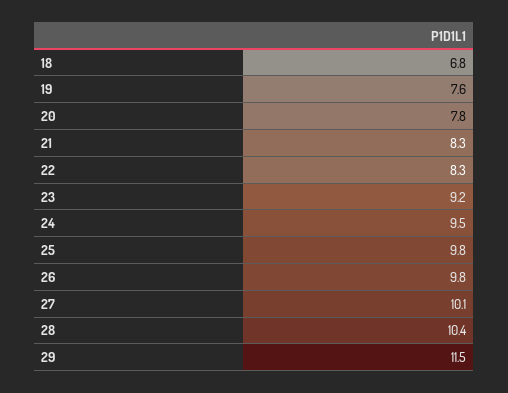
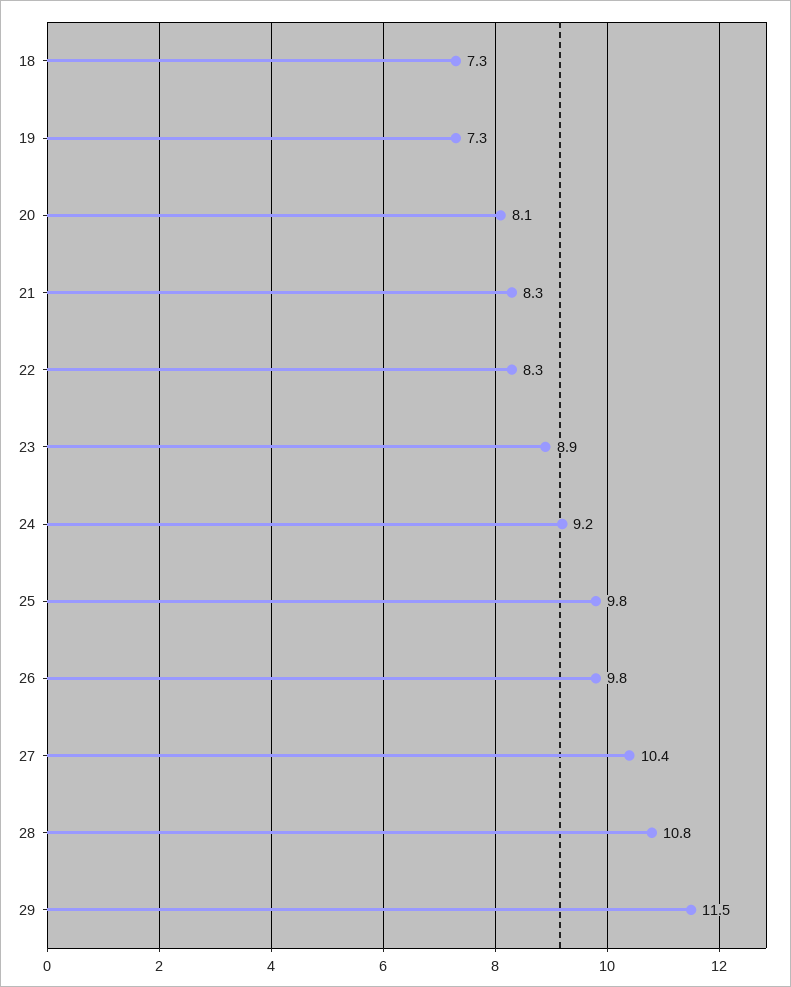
18: 6.8 -> 7.3
19: 7.6 -> 7.3
20: 7.8 -> 8.1
23: 9.2 -> 8.9
24: 9.5 -> 9.2
27: 10.1 -> 10.4
28: 10.4 -> 10.8

